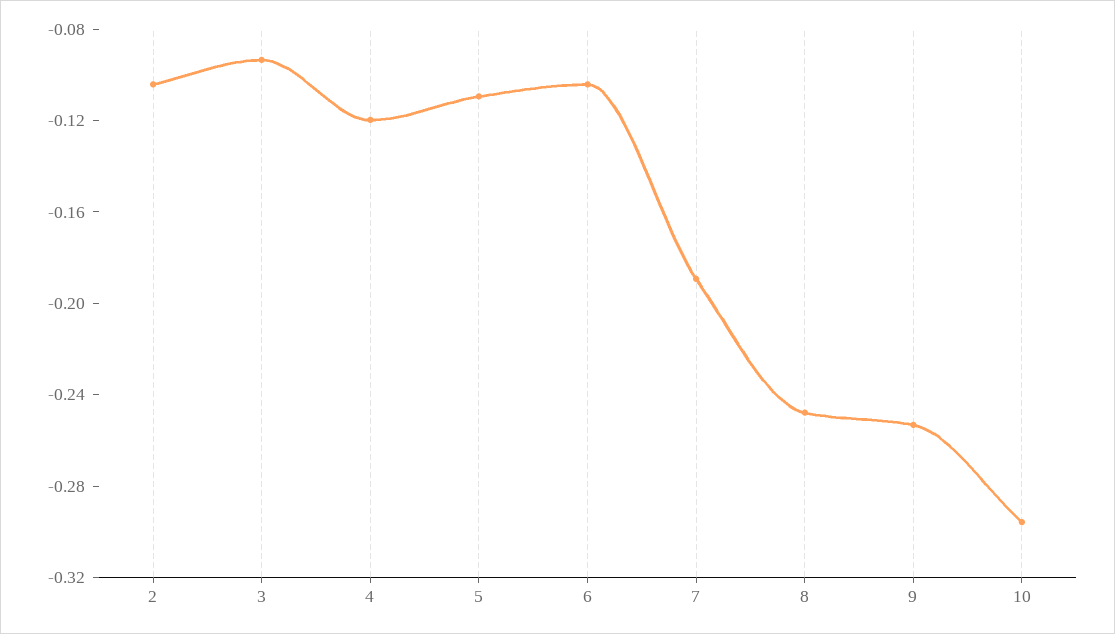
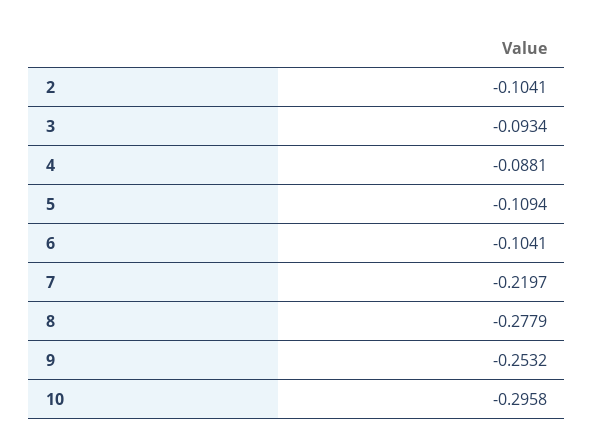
4: -0.12 -> -0.0881
7: -0.19 -> -0.2197
8: -0.25 -> -0.2779

